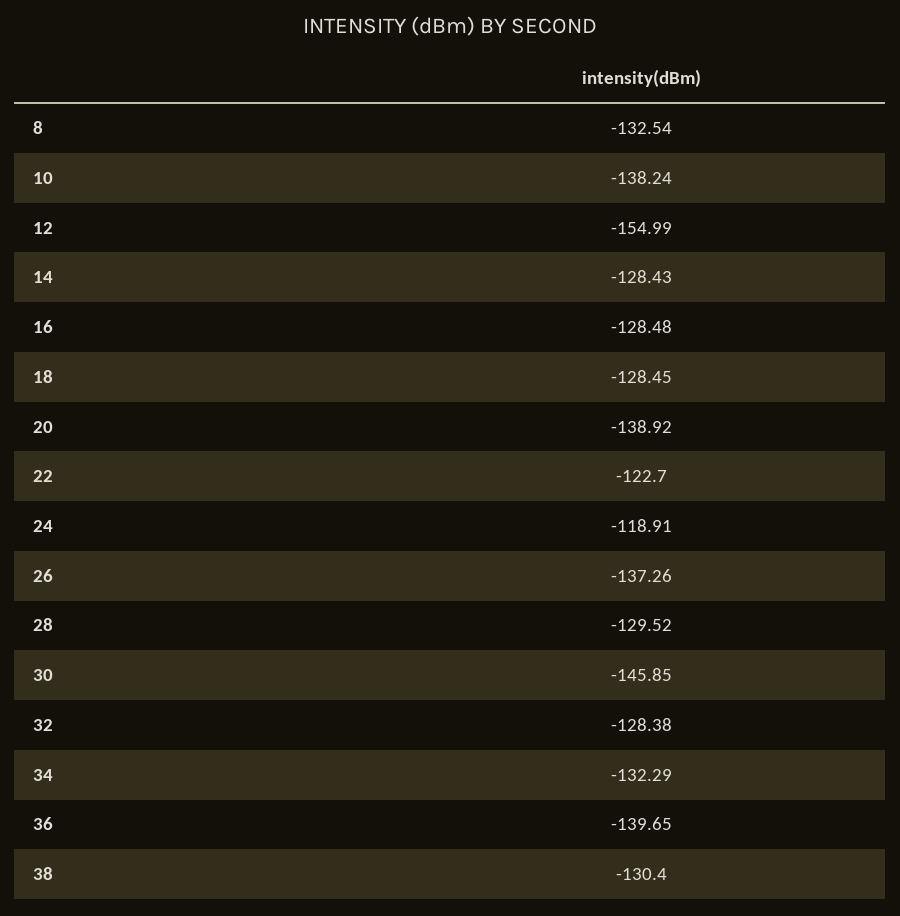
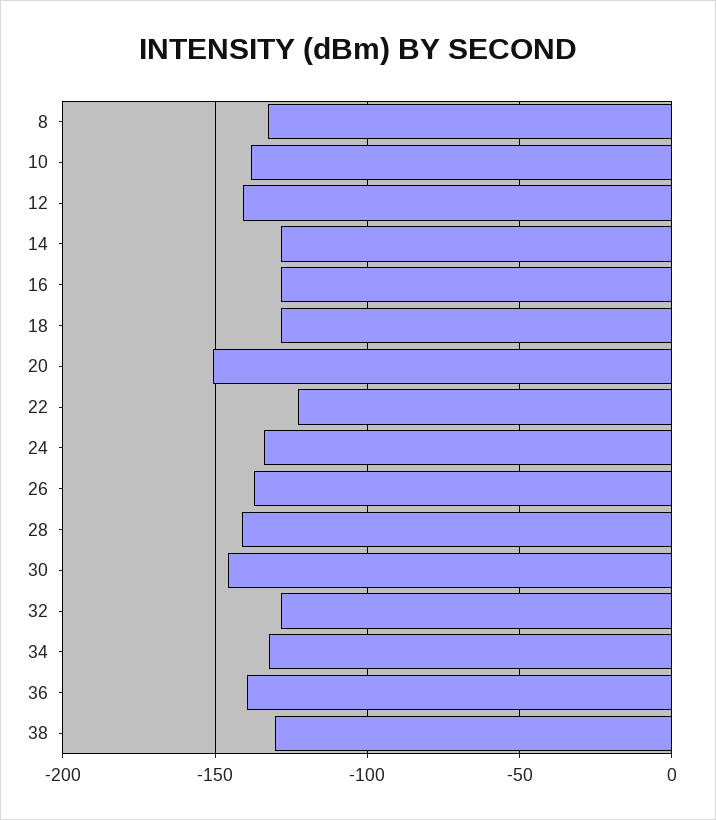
12: -154.99 -> -140
20: -138.92 -> -150
24: -118.91 -> -135
28: -129.52 -> -140

